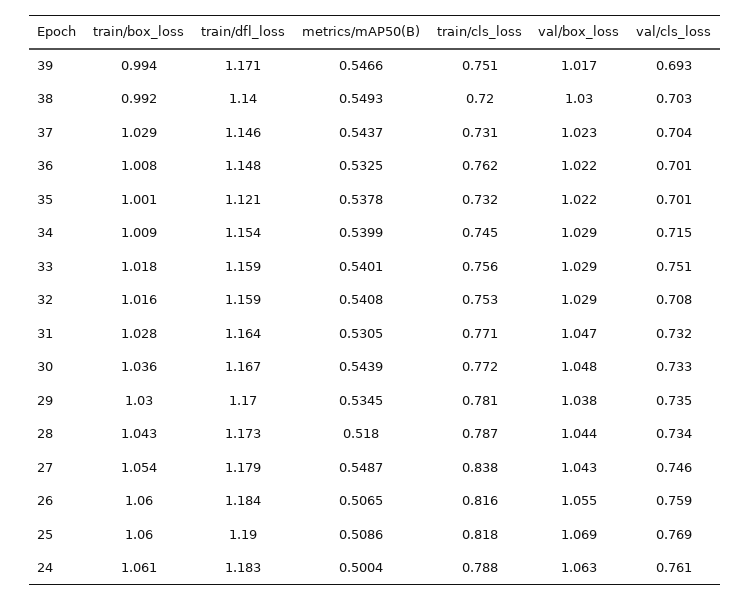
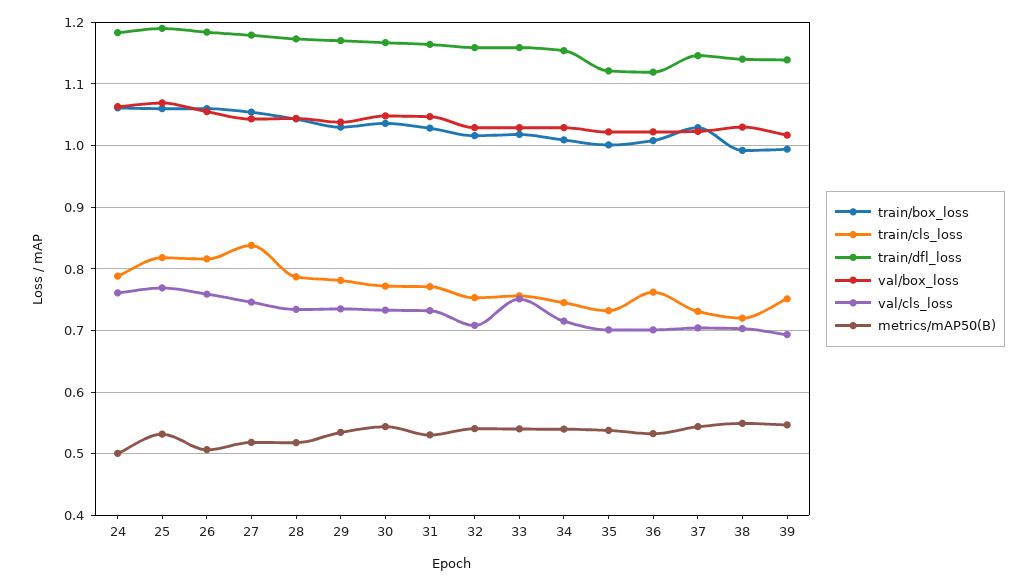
train/dfl_loss, 39: 1.171 -> 1.14
train/dfl_loss, 36: 1.148 -> 1.12
metrics/mAP50(B), 27: 0.5487 -> 0.52
metrics/mAP50(B), 25: 0.5086 -> 0.53

